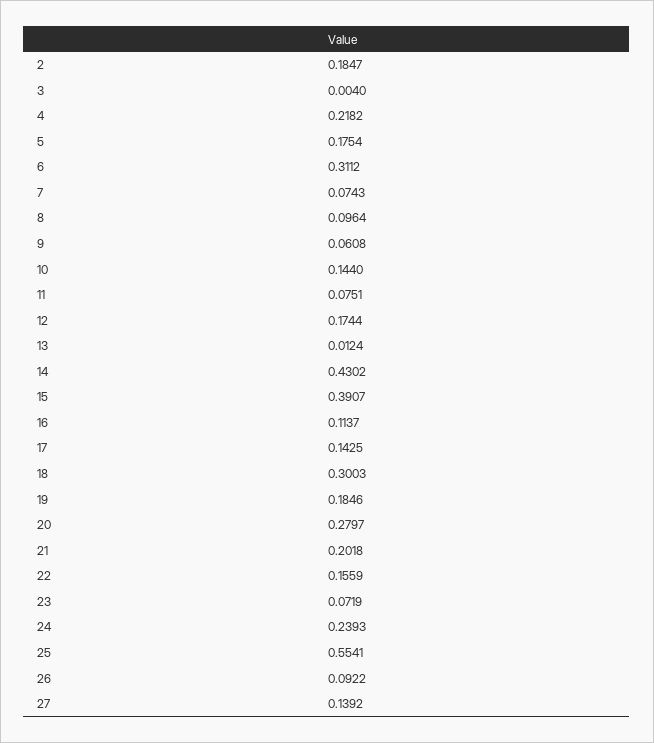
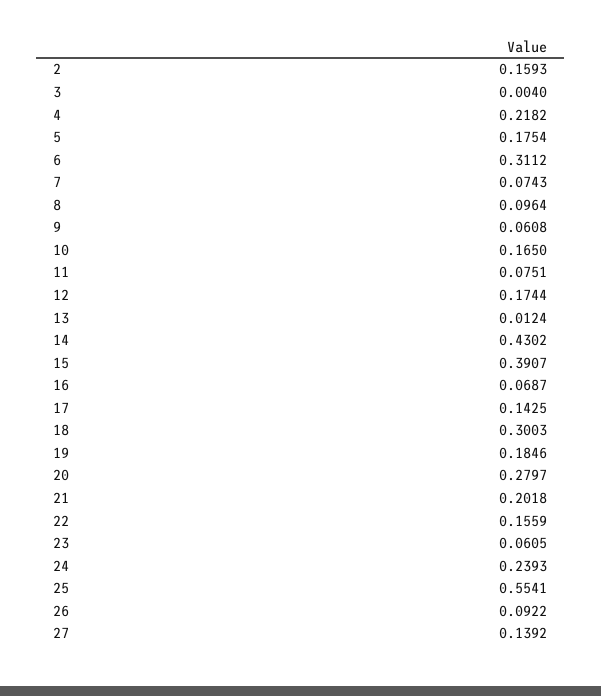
2: 0.1847 -> 0.1593
10: 0.144 -> 0.165
16: 0.1137 -> 0.0687
23: 0.0719 -> 0.0605

